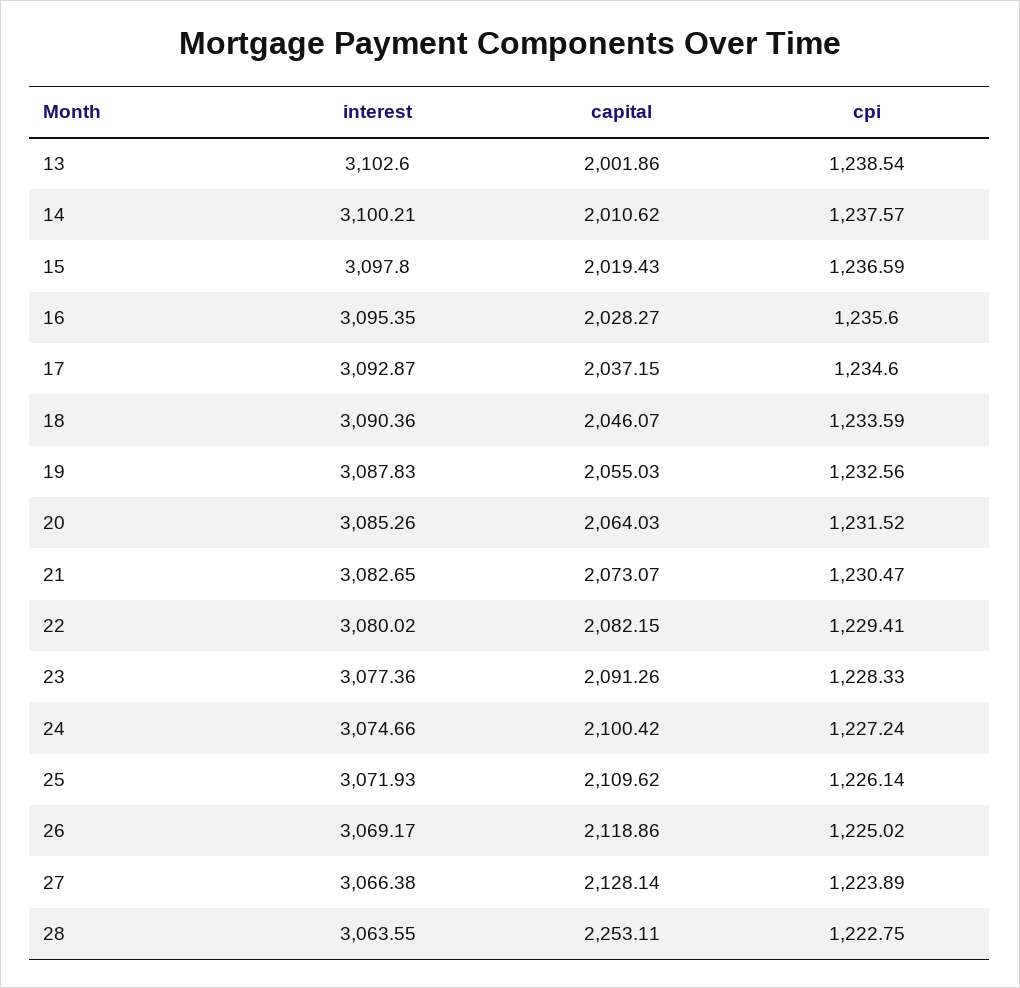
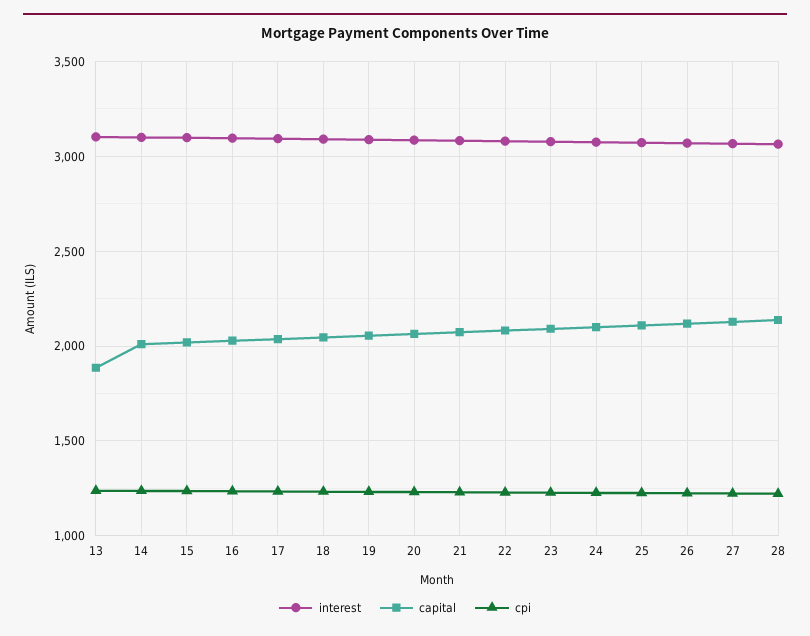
capital, 13: 2001.86 -> 1900
capital, 28: 2253.11 -> 2150

